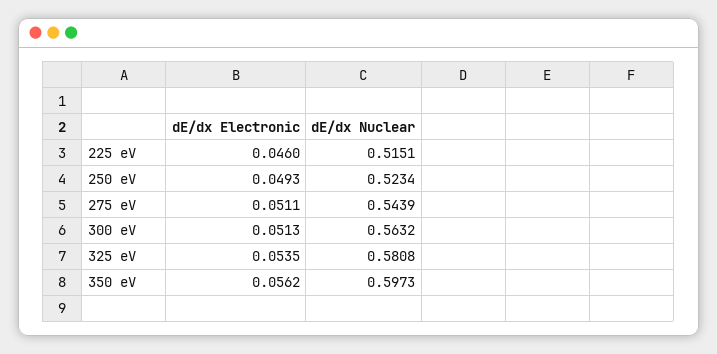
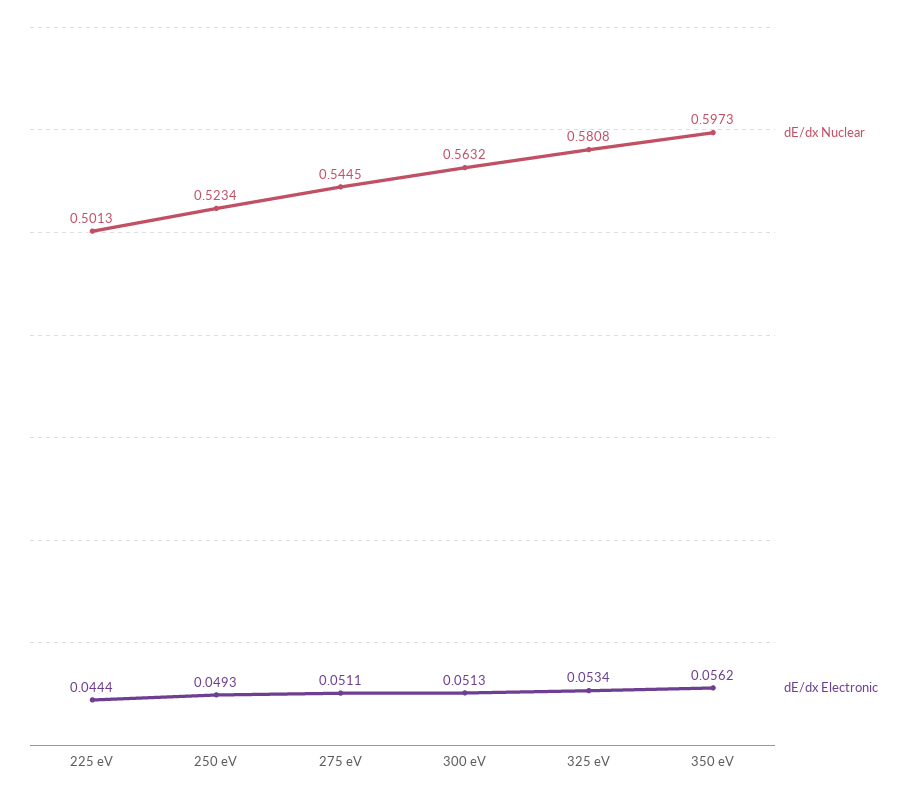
dE/dx Electronic, 225 eV: 0.046 -> 0.0444
dE/dx Nuclear, 225 eV: 0.5151 -> 0.5013
dE/dx Nuclear, 275 eV: 0.5439 -> 0.5445
dE/dx Electronic, 325 eV: 0.0535 -> 0.0534

